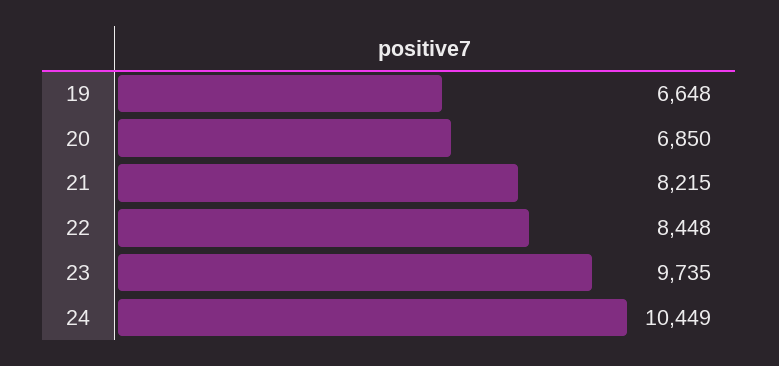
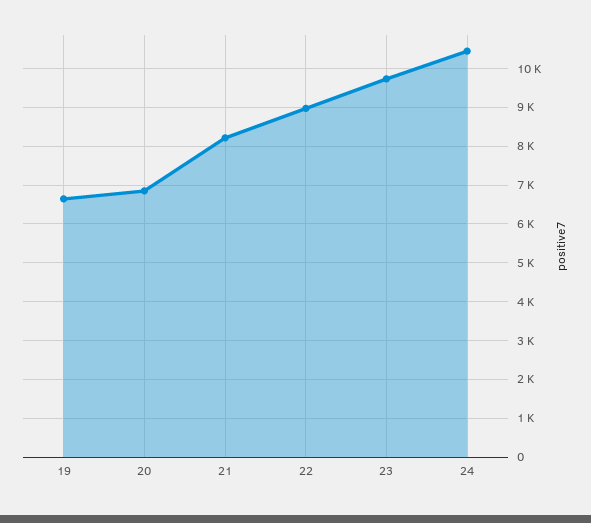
22: 8448 -> 9000

